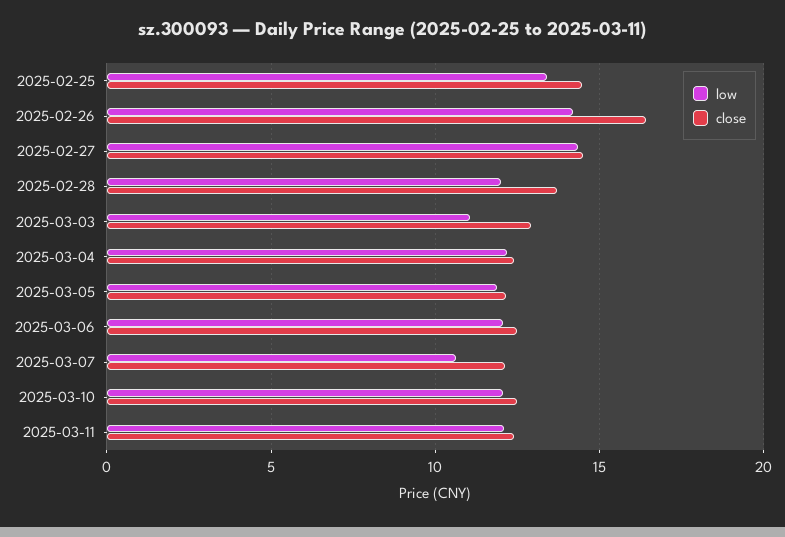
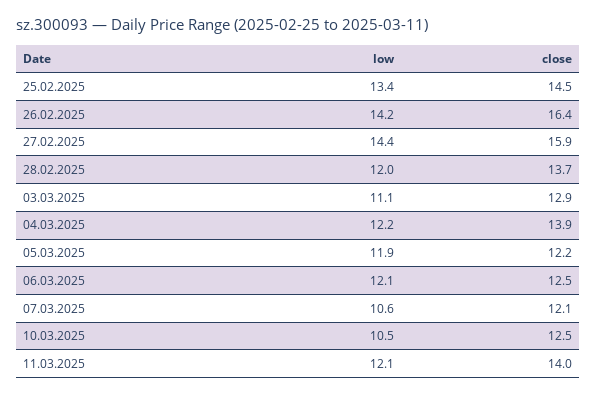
close, 2025-02-27: 14.5 -> 15.9
close, 2025-03-04: 12.5 -> 13.9
low, 2025-03-10: 12 -> 10.5
close, 2025-03-11: 12.5 -> 14

